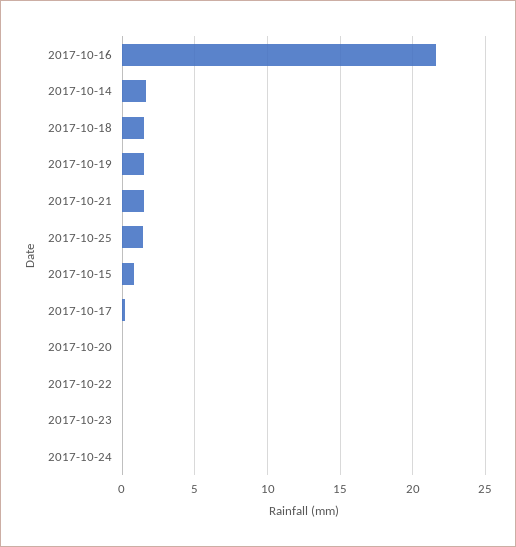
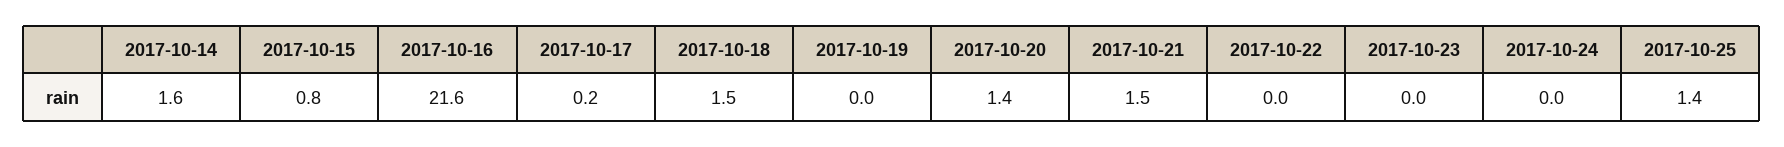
2017-10-19: 1.5 -> 0
2017-10-20: 0 -> 1.4

